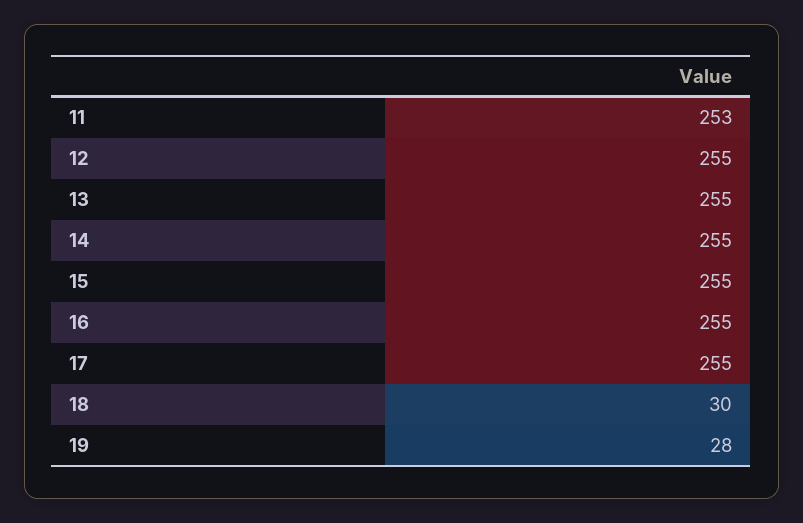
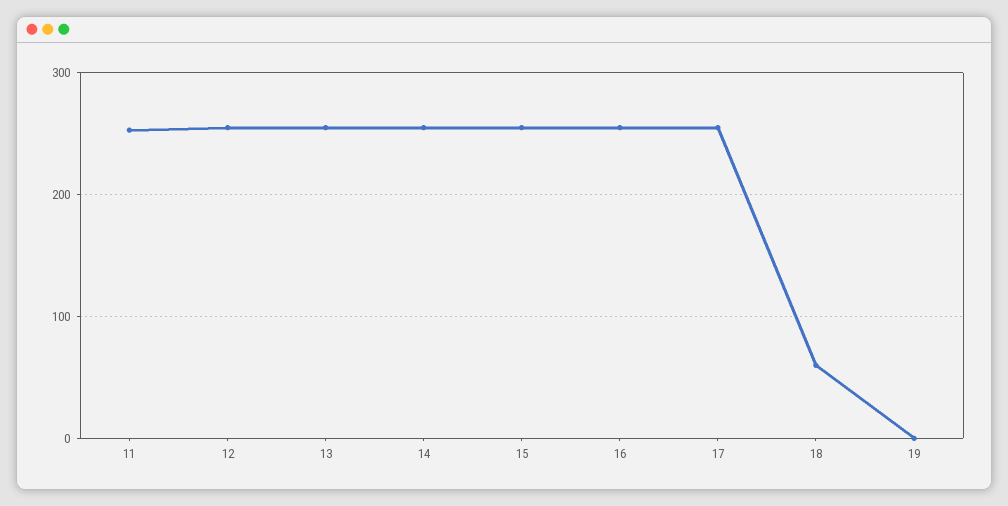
18: 30 -> 60
19: 28 -> 0

